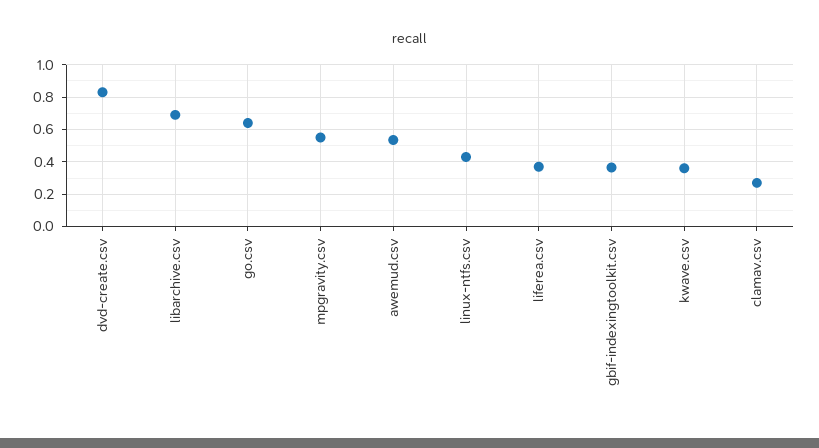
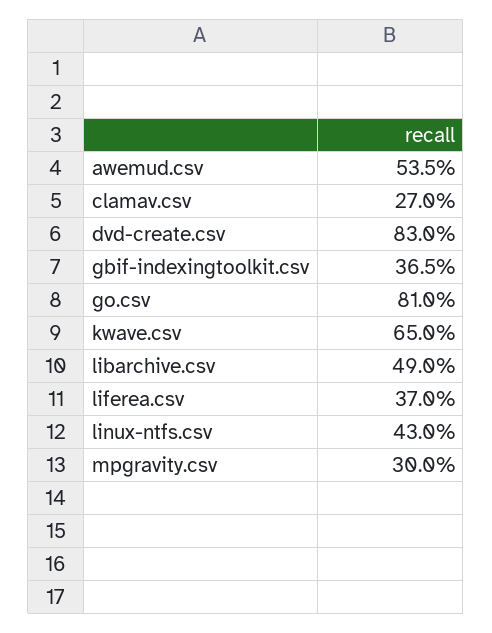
libarchive.csv: 0.7 -> 0.49
go.csv: 0.65 -> 0.81
mpgravity.csv: 0.55 -> 0.3
kwave.csv: 0.35 -> 0.65

